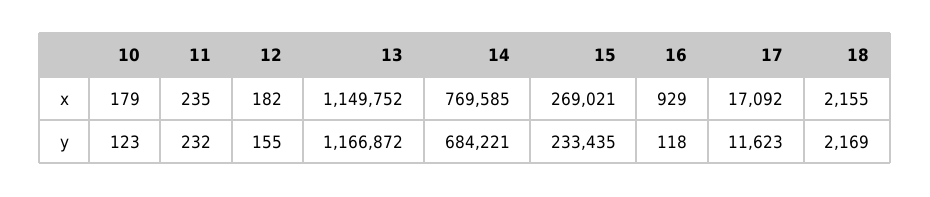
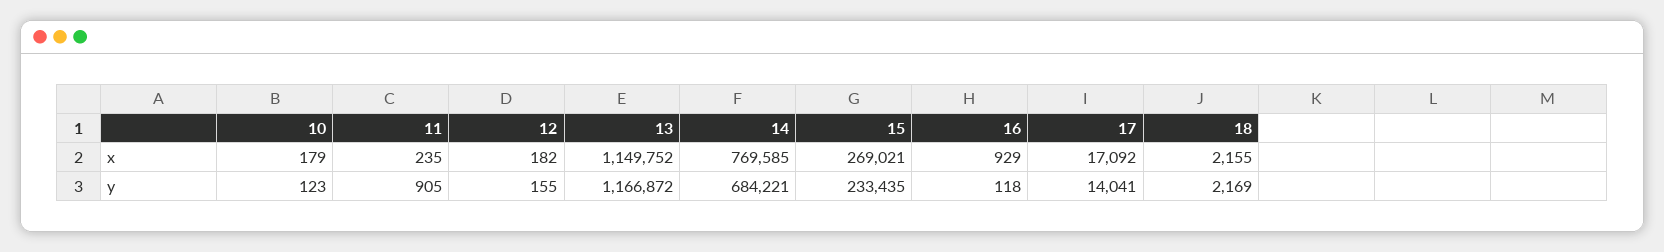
11, y: 232 -> 905
17, y: 11623 -> 14041

